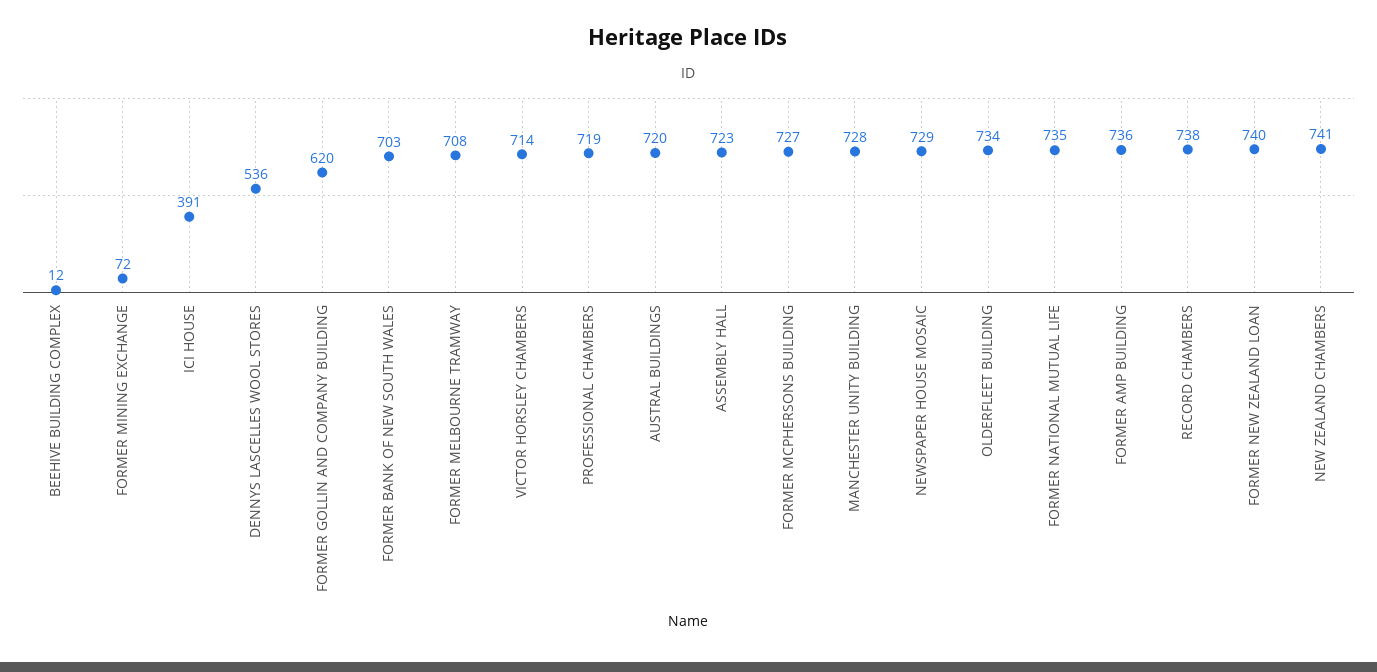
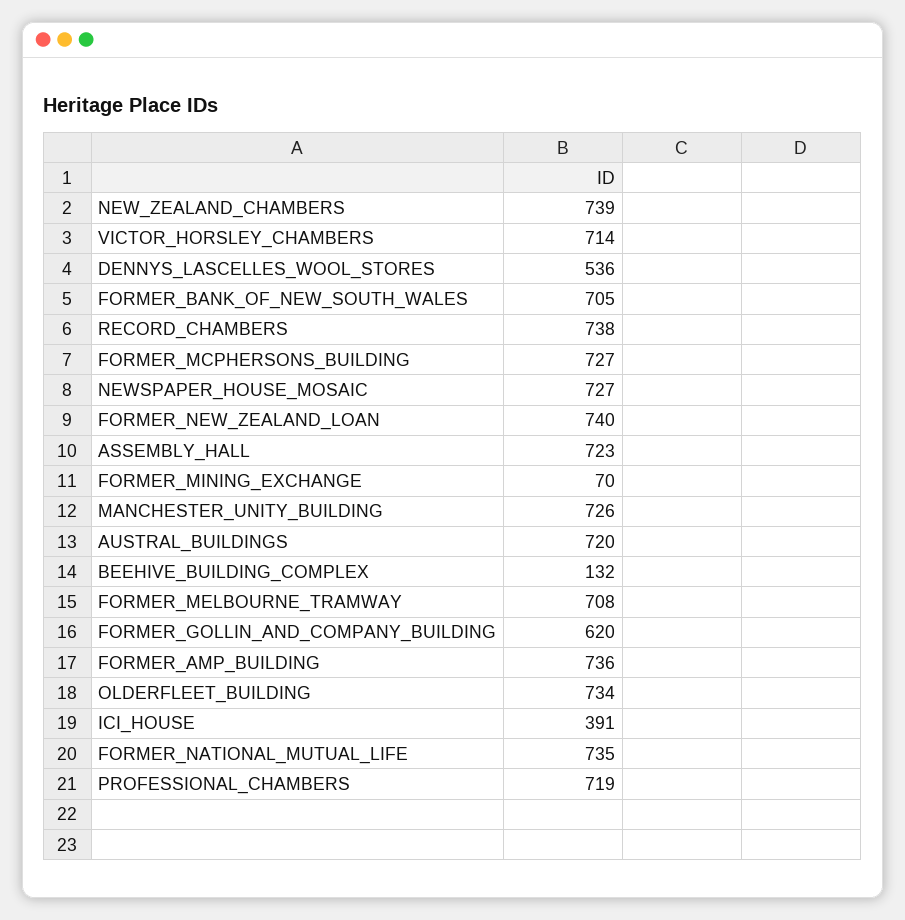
BEEHIVE BUILDING COMPLEX: 12 -> 132
FORMER MINING EXCHANGE: 72 -> 70
FORMER BANK OF NEW SOUTH WALES: 703 -> 705
MANCHESTER UNITY BUILDING: 728 -> 726
NEWSPAPER HOUSE MOSAIC: 729 -> 727
NEW ZEALAND CHAMBERS: 741 -> 739

